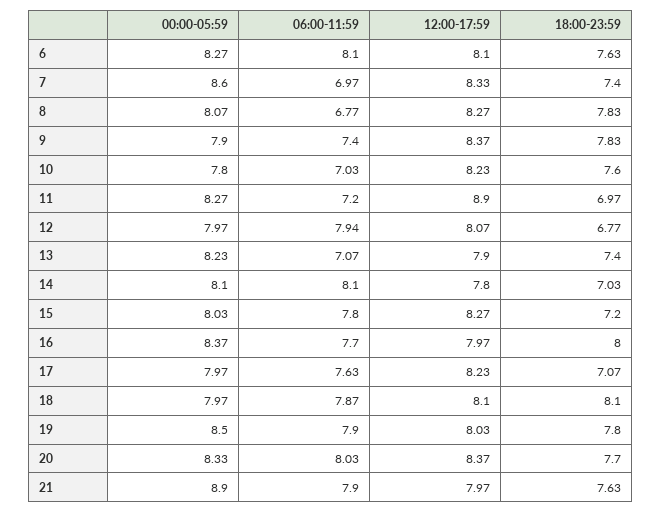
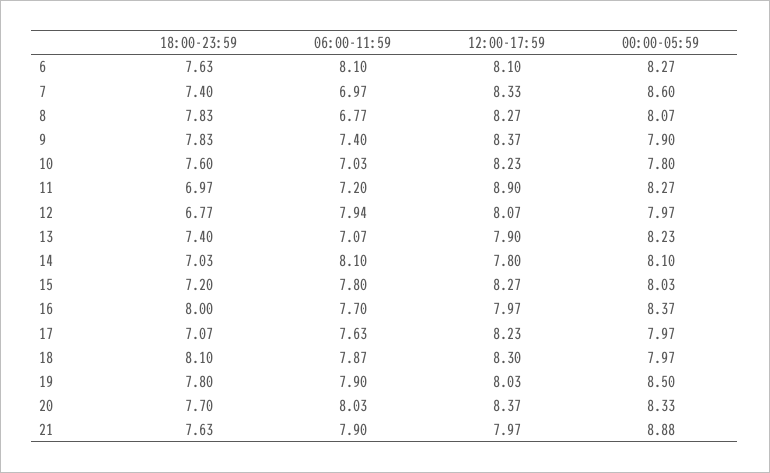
12:00-17:59, 18: 8.1 -> 8.3
00:00-05:59, 21: 8.9 -> 8.88

